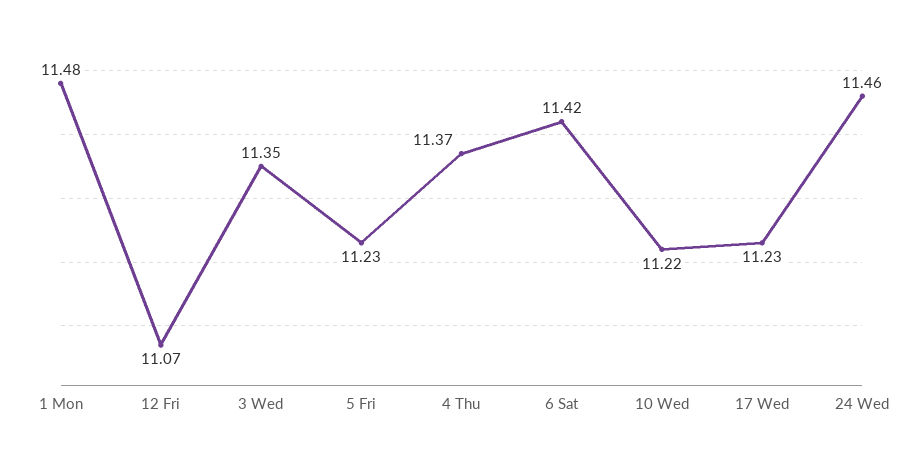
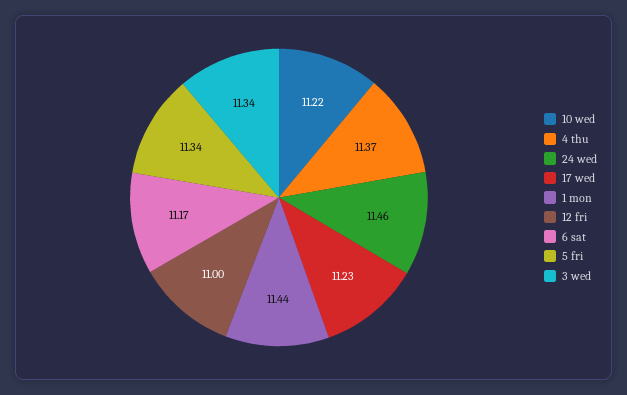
1 Mon: 11.48 -> 11.44
12 Fri: 11.07 -> 11
3 Wed: 11.35 -> 11.34
5 Fri: 11.23 -> 11.34
6 Sat: 11.42 -> 11.17

